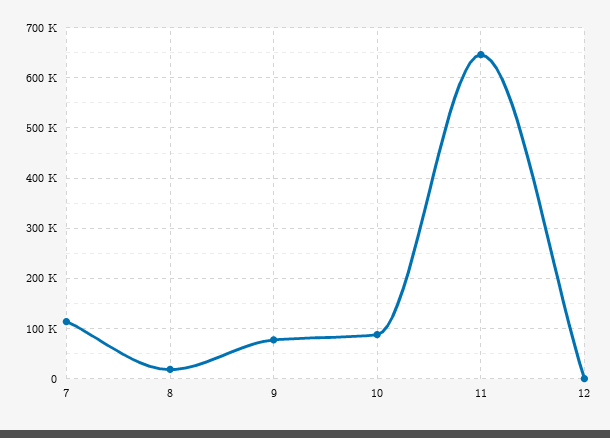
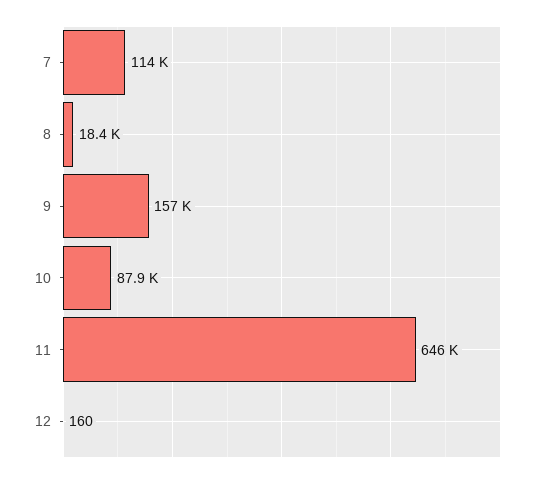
9: 80000 -> 157000

